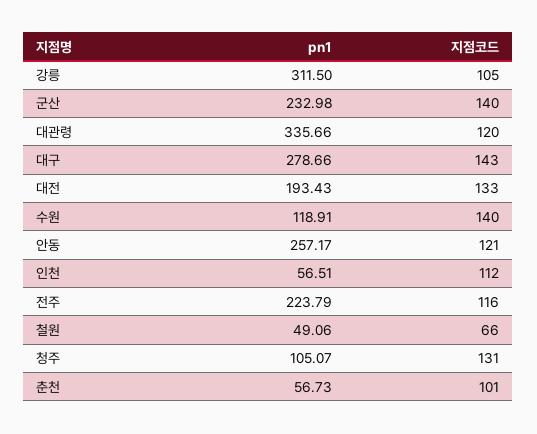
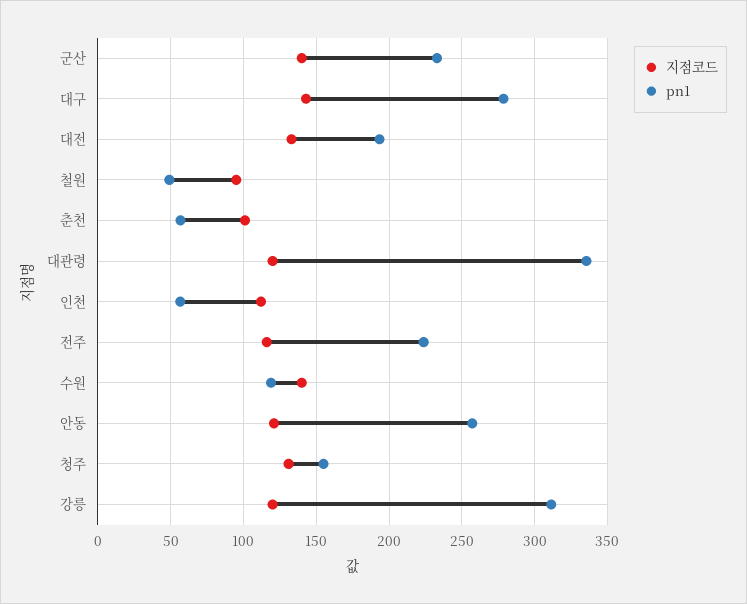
지점코드, 강릉: 105 -> 120
지점코드, 철원: 66 -> 95
pn1, 청주: 105.07 -> 155

